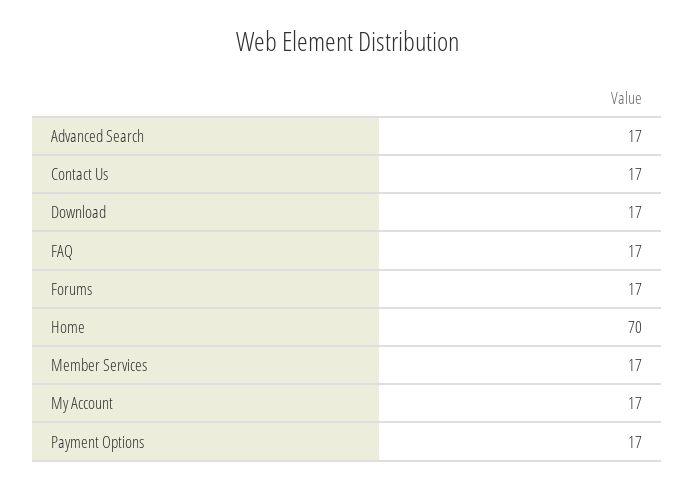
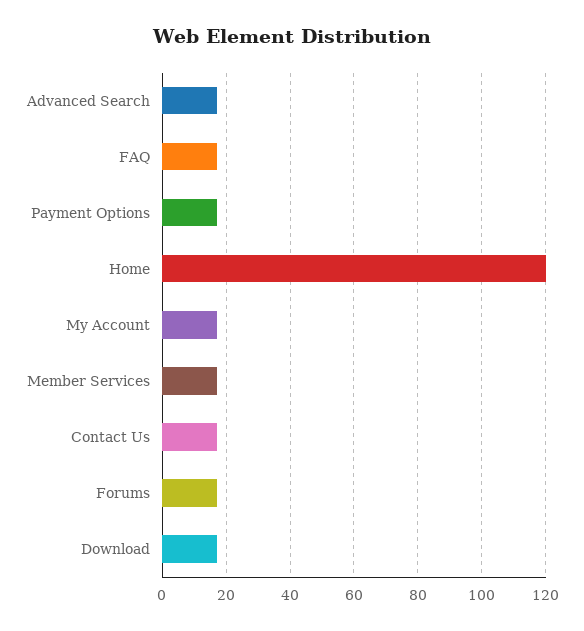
Home: 70 -> 120

